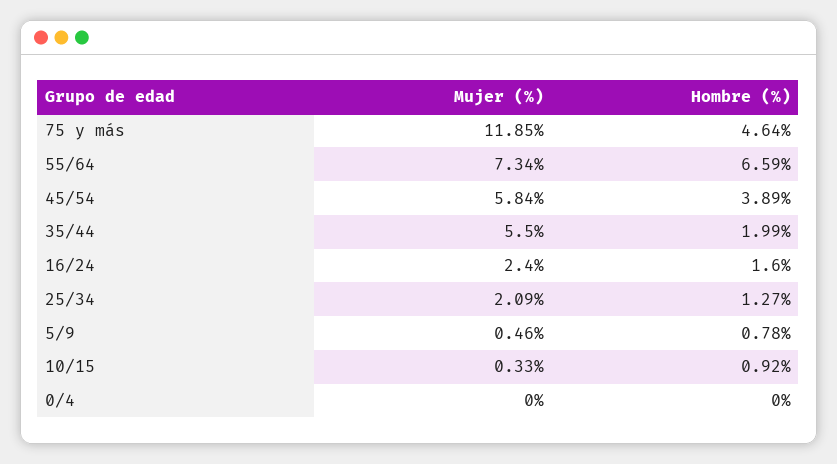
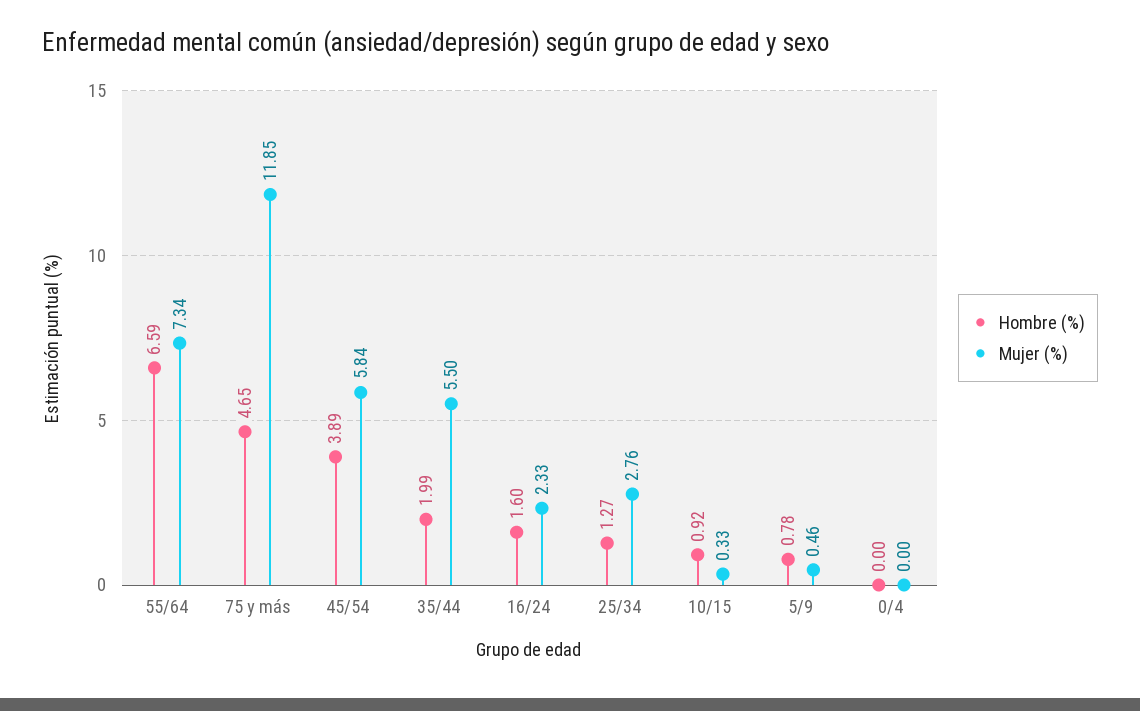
Hombre (%), 75 y más: 4.64 -> 4.65
Mujer (%), 16/24: 2.4 -> 2.33
Mujer (%), 25/34: 2.09 -> 2.76

